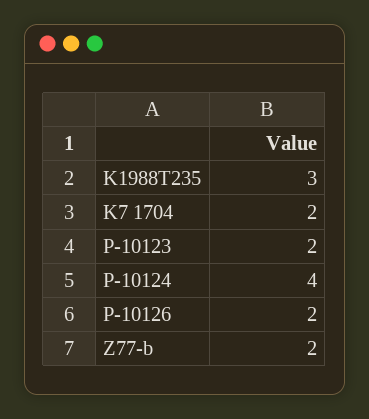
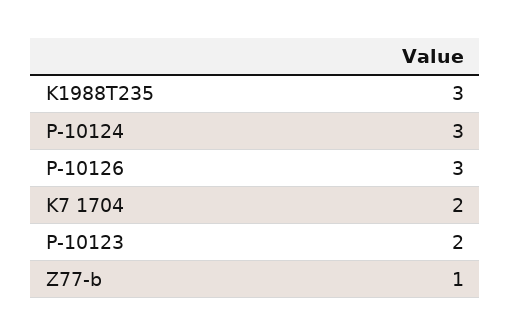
P-10124: 4 -> 3
P-10126: 2 -> 3
Z77-b: 2 -> 1

